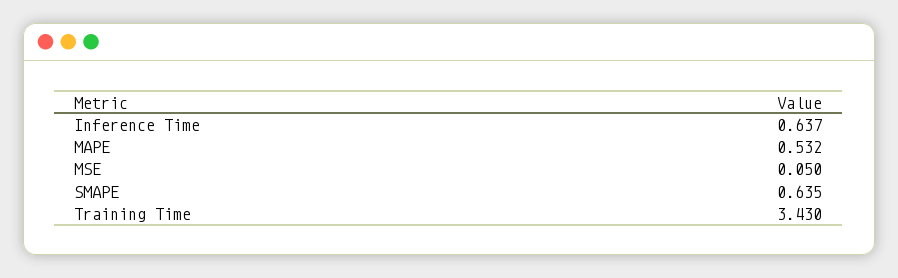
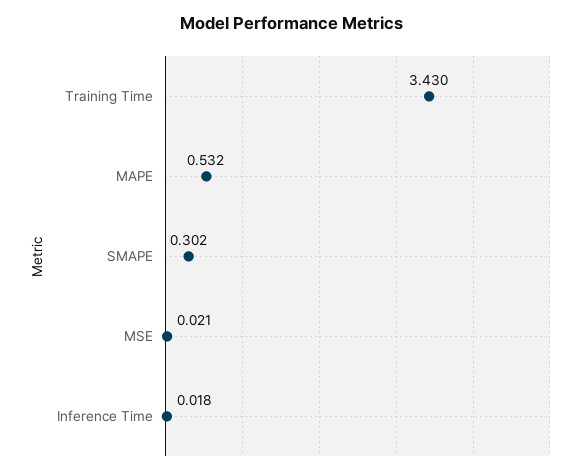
Inference Time: 0.637 -> 0.018
MSE: 0.05 -> 0.021
SMAPE: 0.635 -> 0.302

